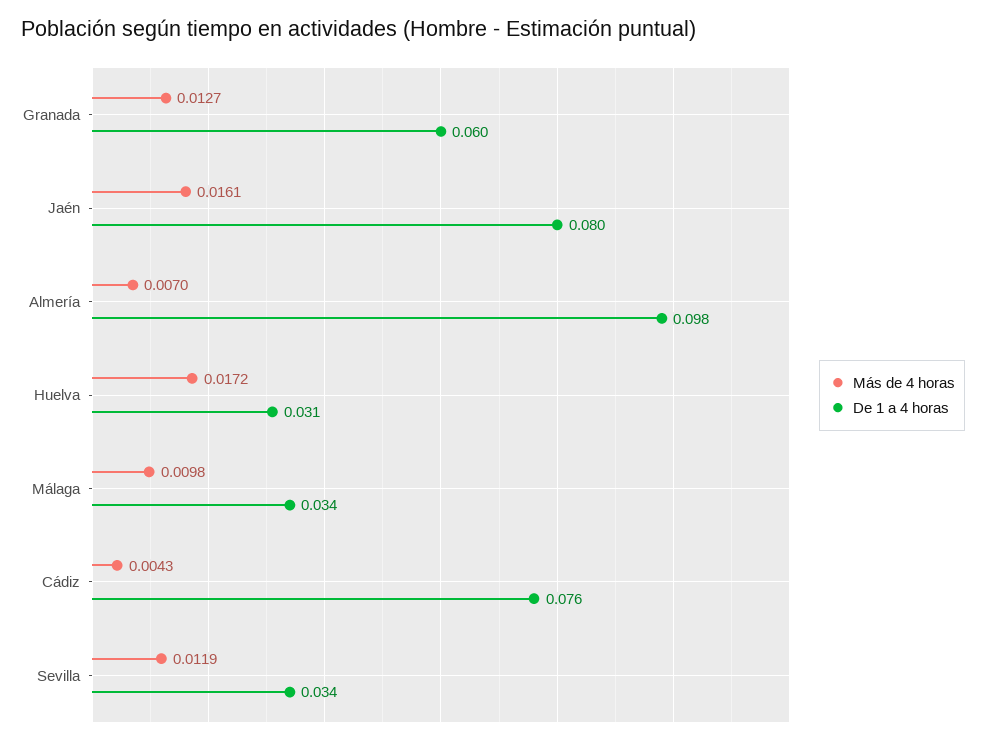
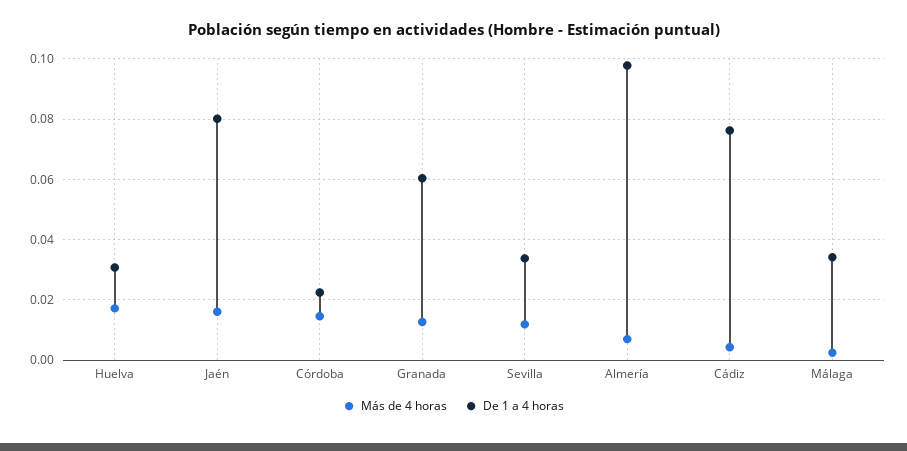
Más de 4 horas, Málaga: 0.0098 -> 0.002
Más de 4 horas, Córdoba: none -> 0.014
De 1 a 4 horas, Córdoba: none -> 0.022

